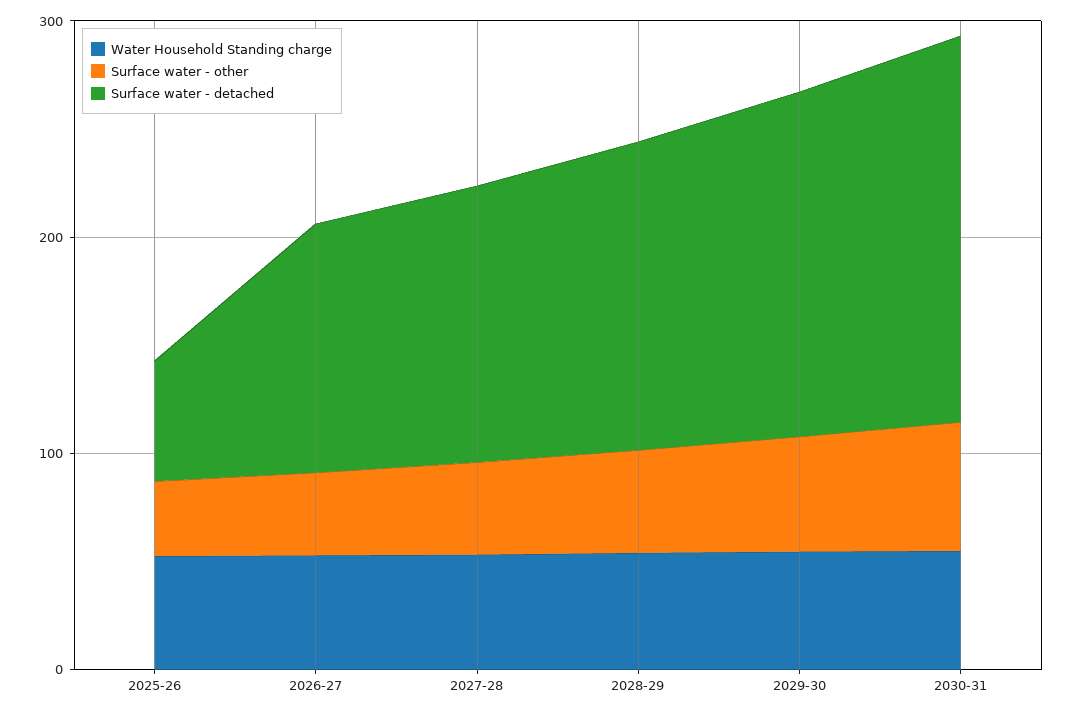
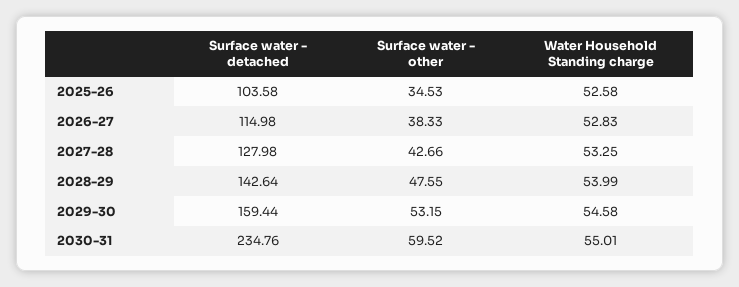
Surface water - detached, 2025-26: 60 -> 103.58
Surface water - detached, 2030-31: 180 -> 234.76

